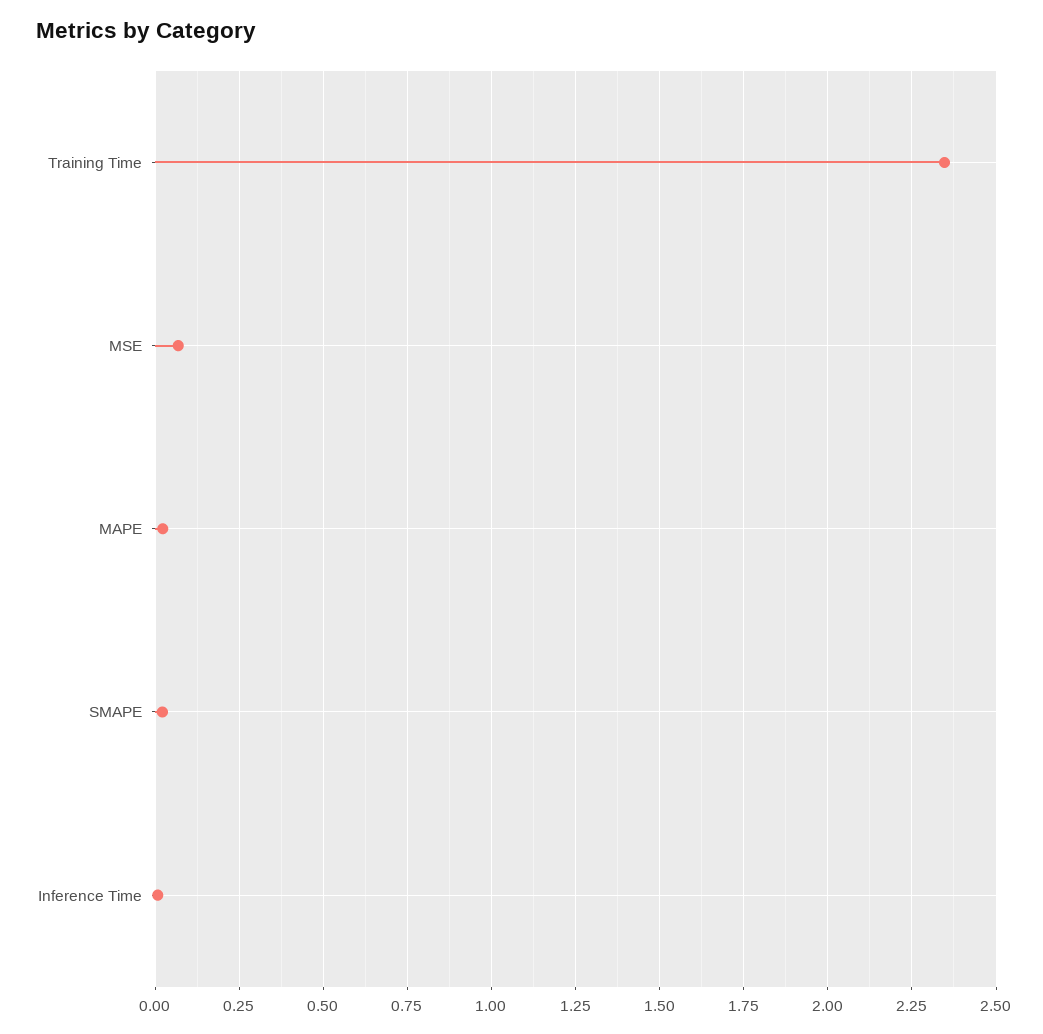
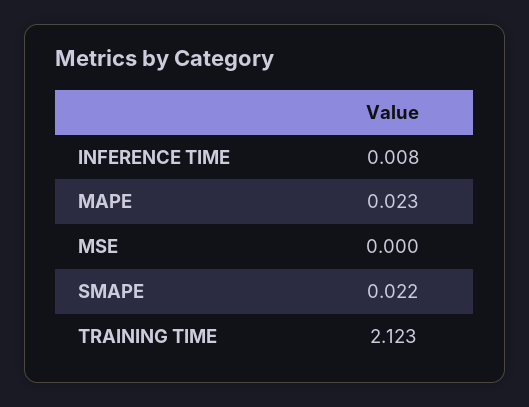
Training Time: 2.35 -> 2.123
MSE: 0.075 -> 0

